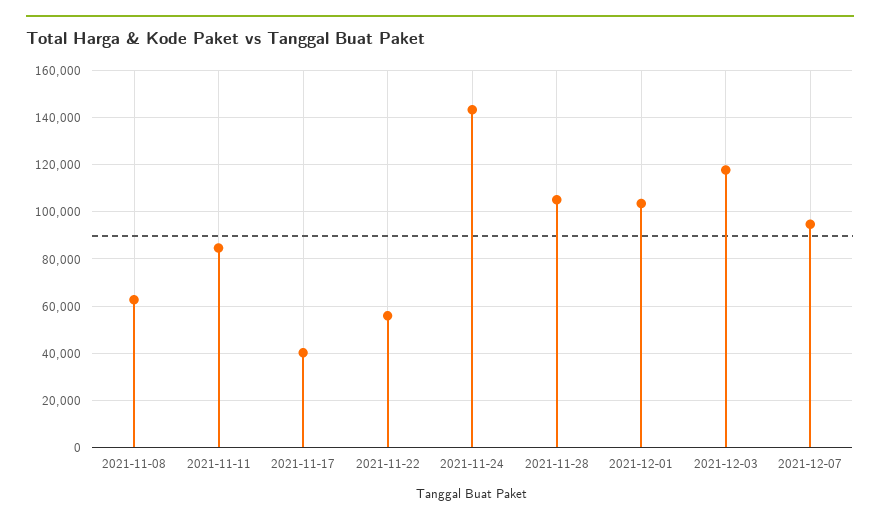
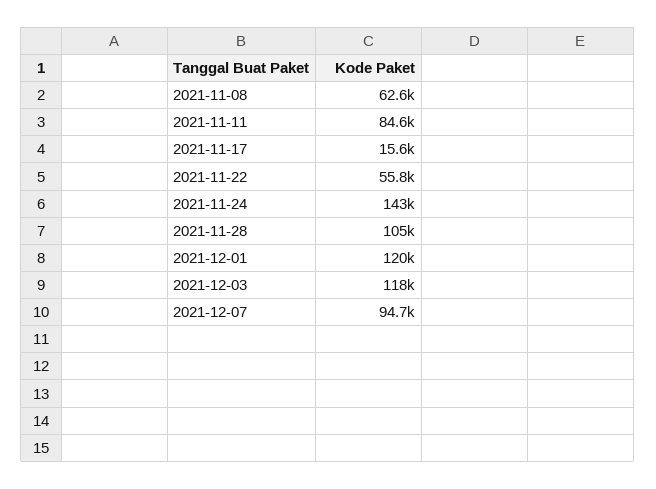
2021-11-17: 40000 -> 15600
2021-12-01: 105000 -> 120000

